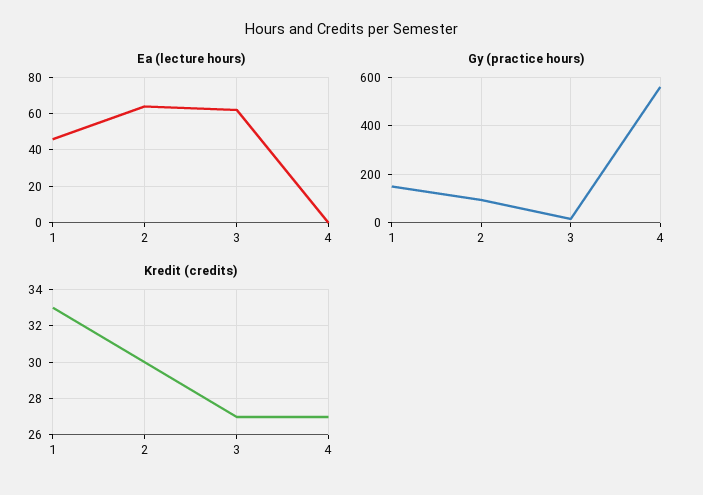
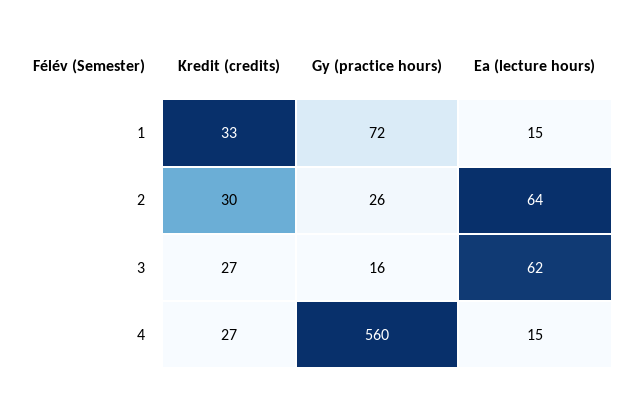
Ea (lecture hours), 1: 45 -> 15
Ea (lecture hours), 4: 0 -> 15
Gy (practice hours), 1: 150 -> 72
Gy (practice hours), 2: 100 -> 26

